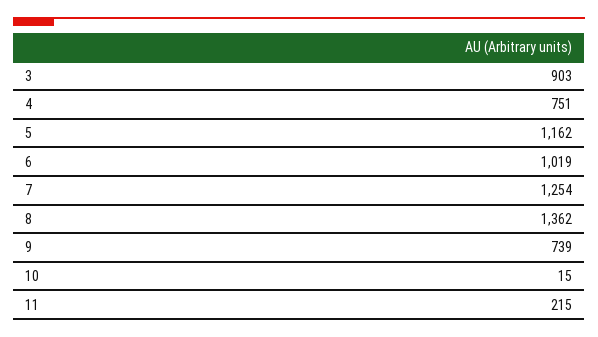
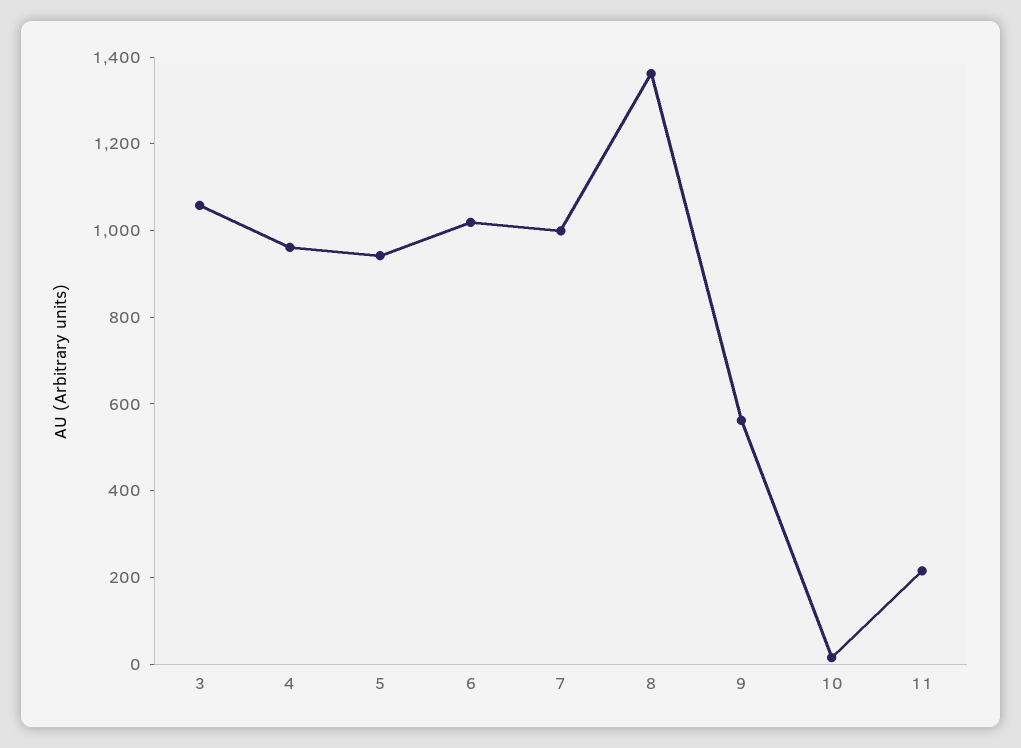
3: 903 -> 1050
4: 751 -> 950
5: 1162 -> 950
7: 1254 -> 1000
9: 739 -> 550

